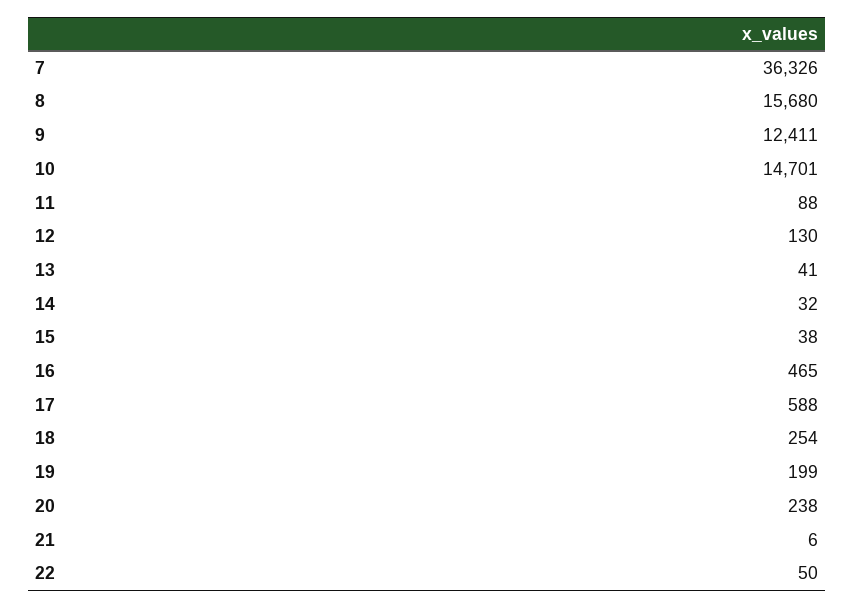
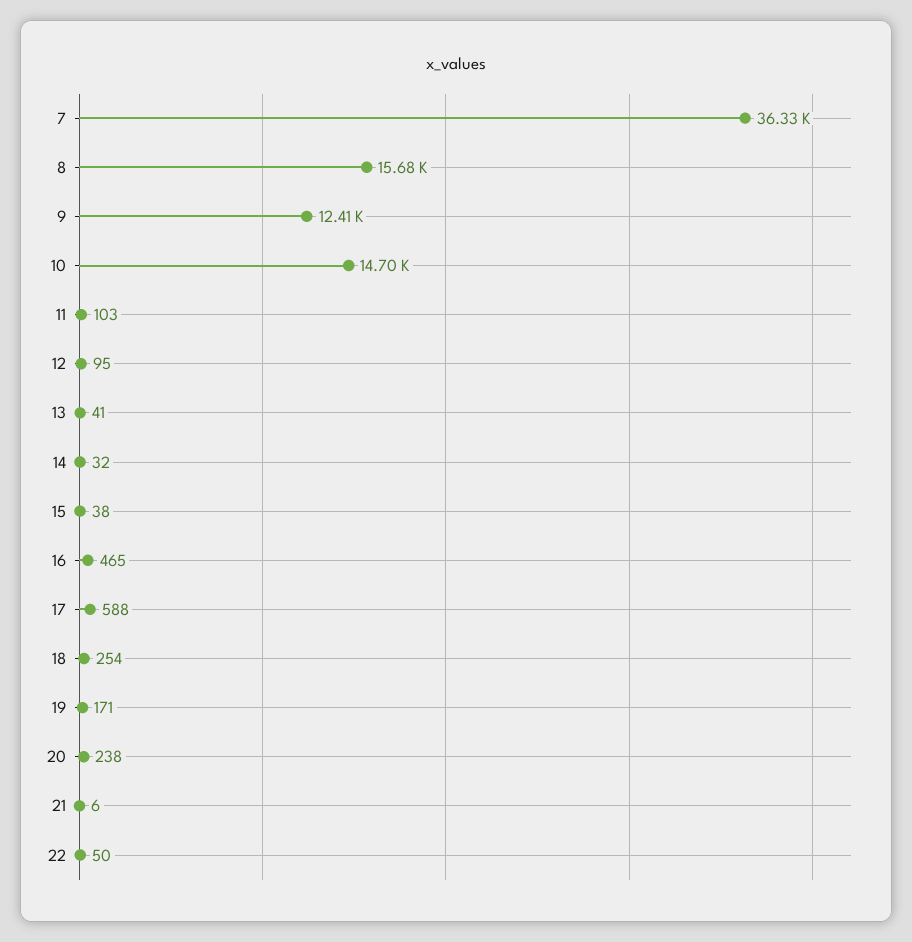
11: 88 -> 103
12: 130 -> 95
19: 199 -> 171

